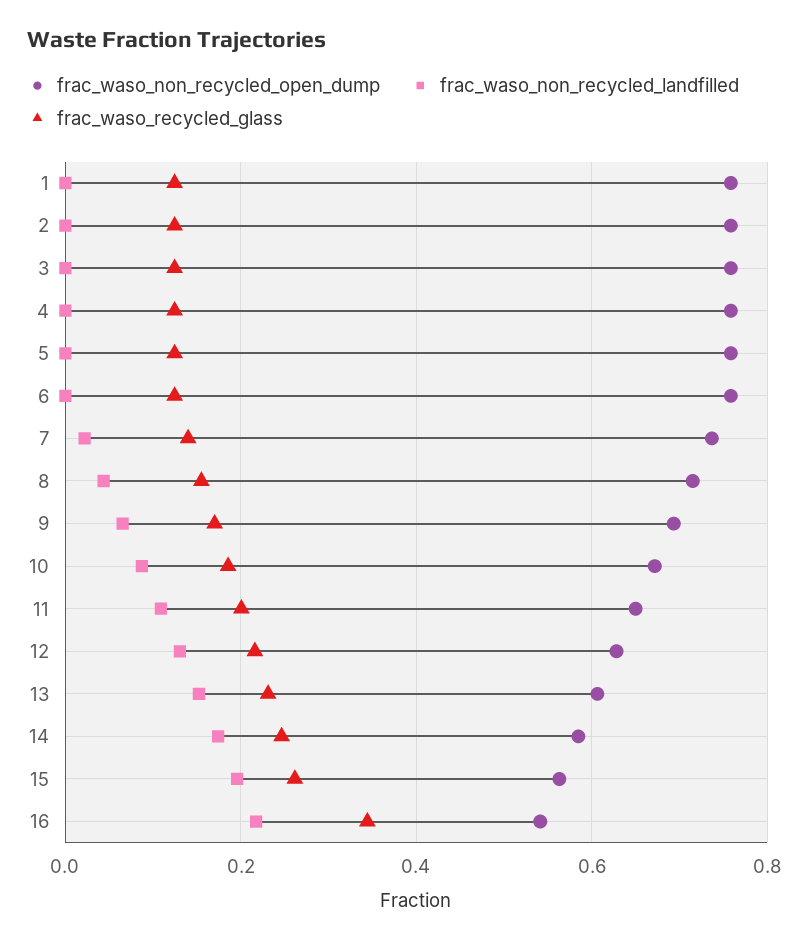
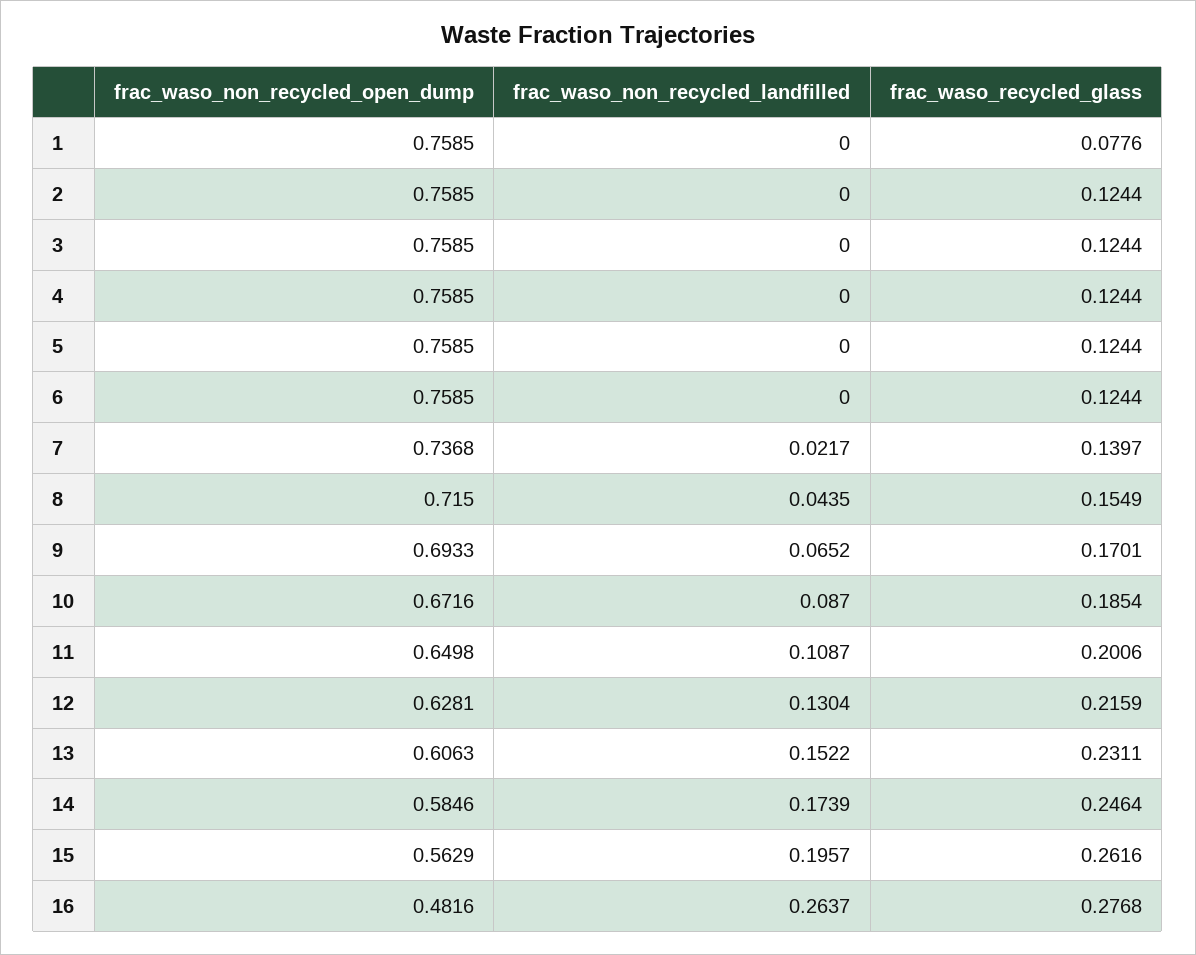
frac_waso_recycled_glass, 1: 0.12 -> 0.0776
frac_waso_non_recycled_open_dump, 16: 0.54 -> 0.4816
frac_waso_non_recycled_landfilled, 16: 0.22 -> 0.2637
frac_waso_recycled_glass, 16: 0.34 -> 0.2768

